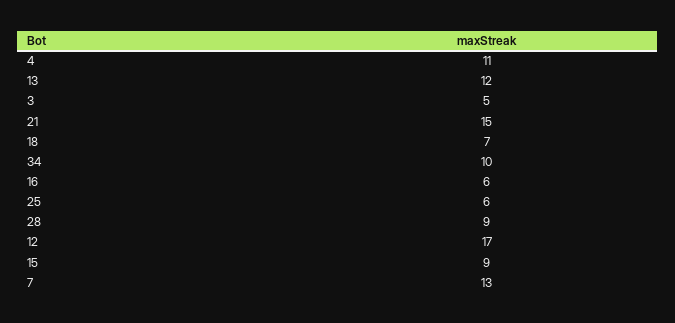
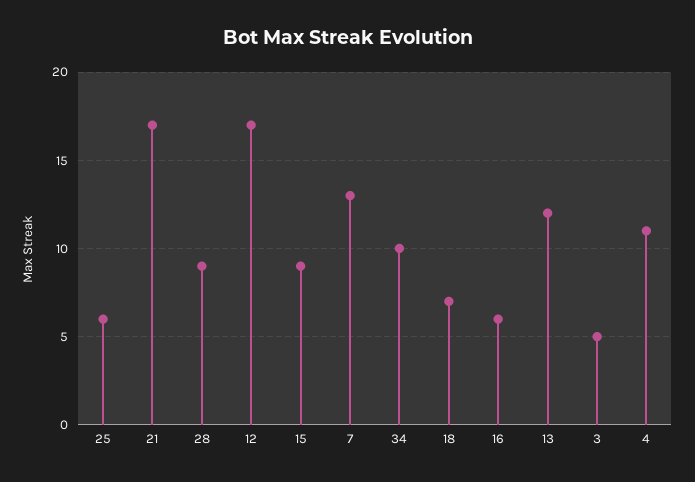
21: 15 -> 17

